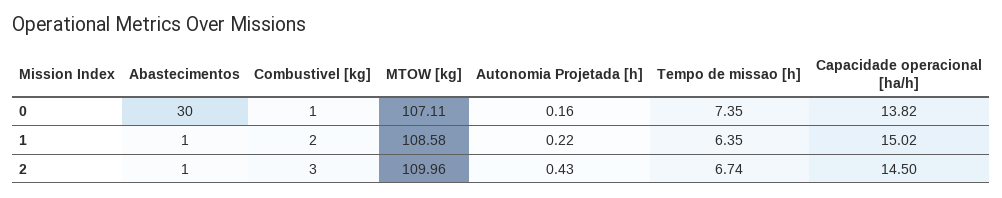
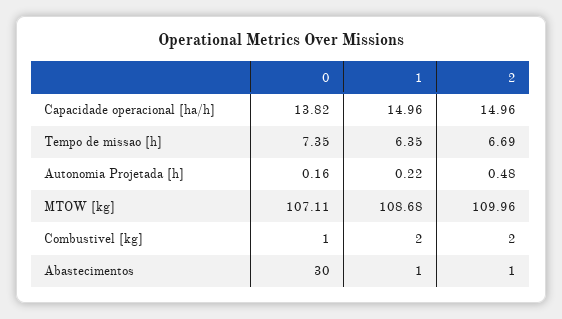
MTOW [kg], 1: 108.58 -> 108.68
Capacidade operacional [ha/h], 1: 15.02 -> 14.96
Combustivel [kg], 2: 3 -> 2
Autonomia Projetada [h], 2: 0.43 -> 0.48
Tempo de missao [h], 2: 6.74 -> 6.69
Capacidade operacional [ha/h], 2: 14.5 -> 14.96

